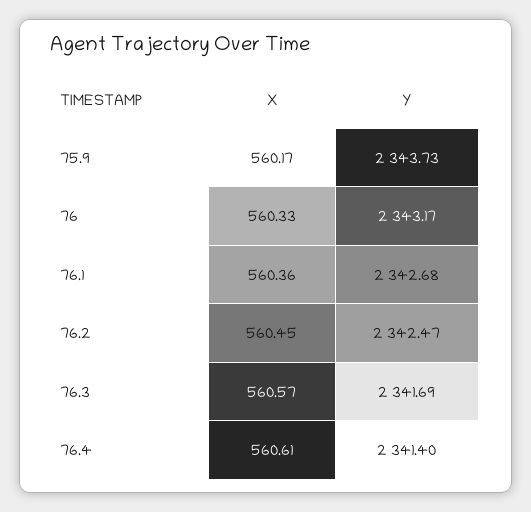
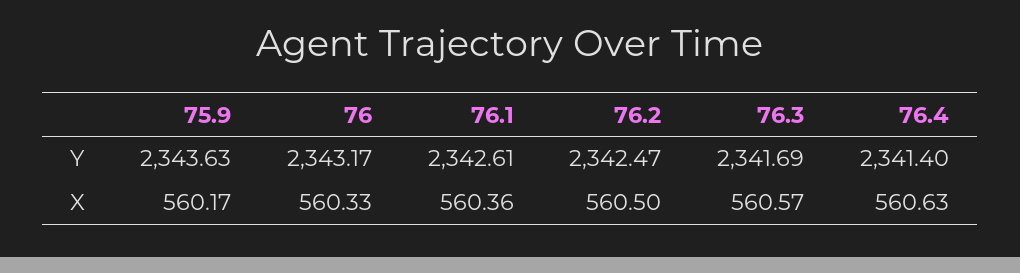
Y, 75.9: 2343.73 -> 2343.63
Y, 76.1: 2342.68 -> 2342.61
X, 76.2: 560.45 -> 560.5
X, 76.4: 560.61 -> 560.63

